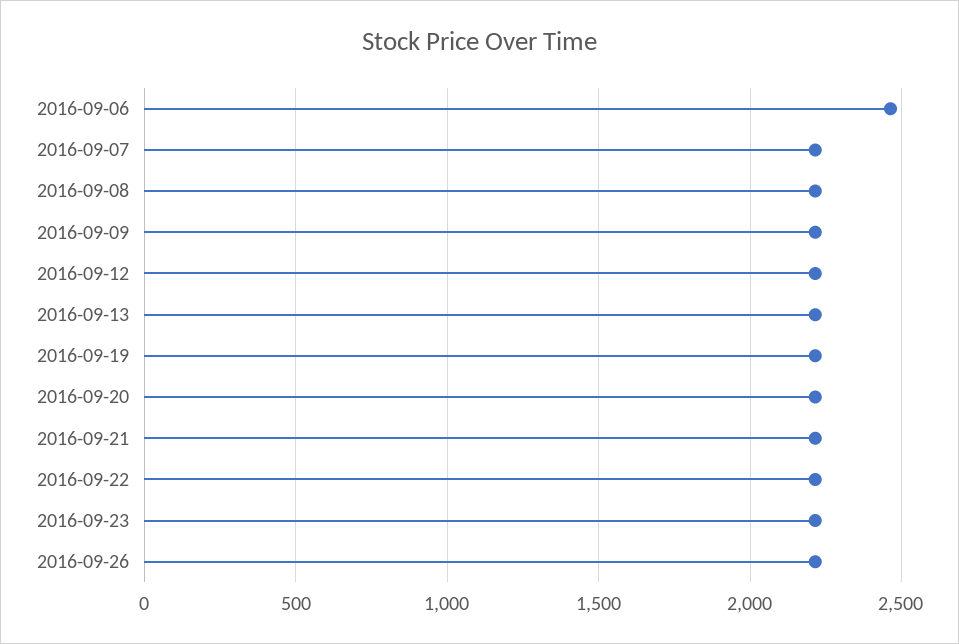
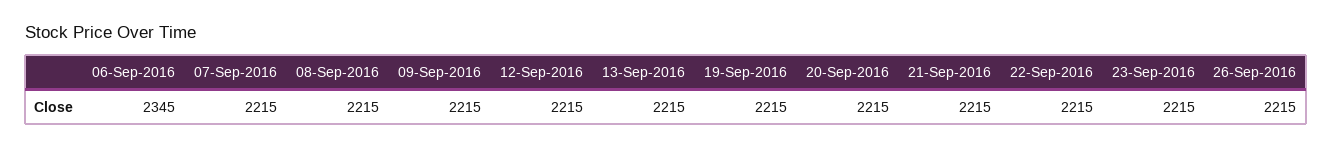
2016-09-06: 2450 -> 2345

